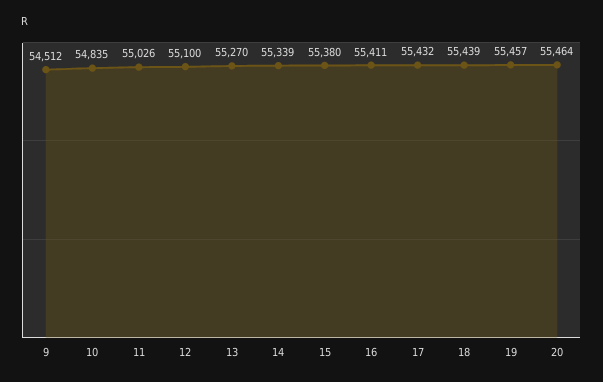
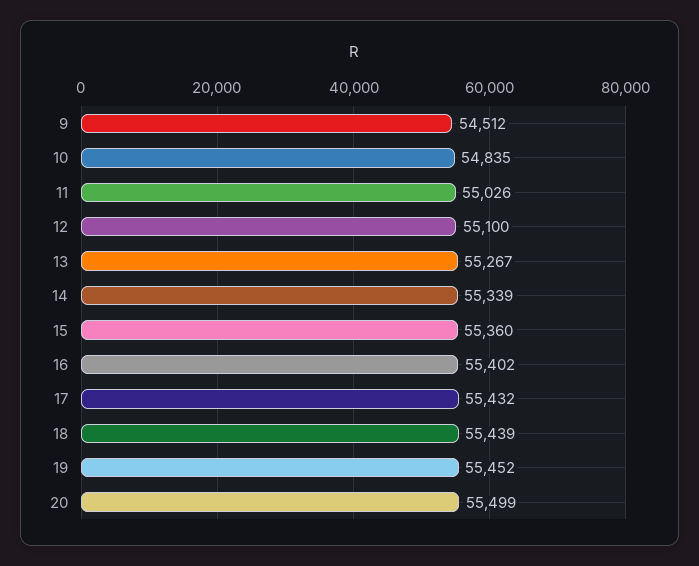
13: 55270 -> 55267
15: 55380 -> 55360
16: 55411 -> 55402
19: 55457 -> 55452
20: 55464 -> 55499

